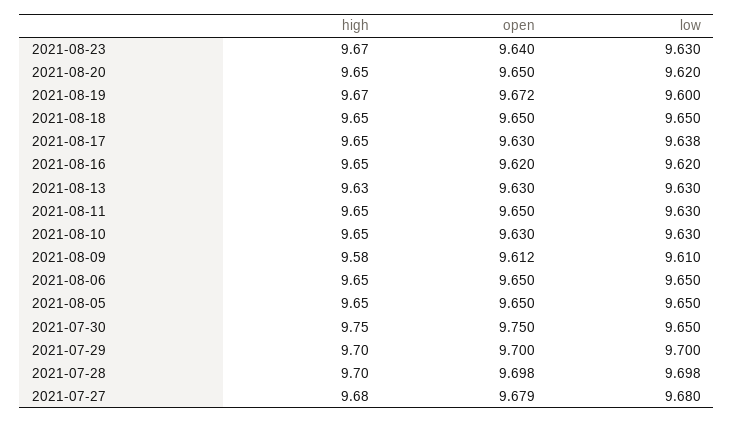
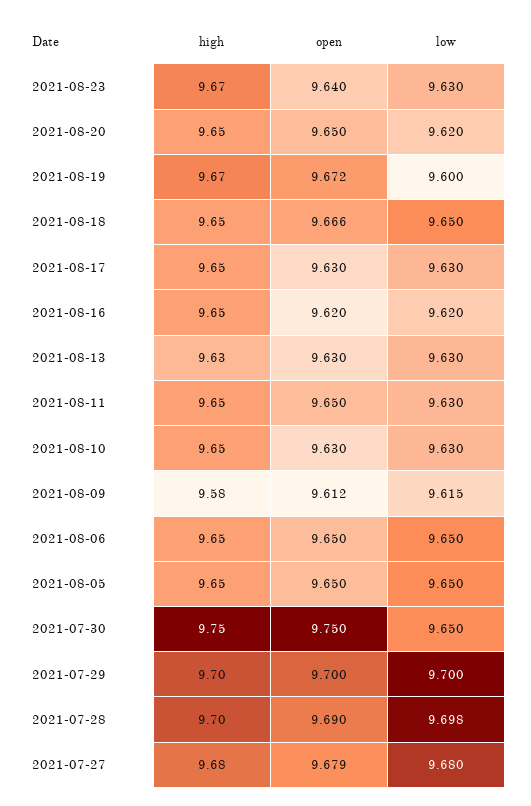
open, 2021-08-18: 9.65 -> 9.666
low, 2021-08-17: 9.638 -> 9.63
low, 2021-08-09: 9.61 -> 9.615
open, 2021-07-28: 9.698 -> 9.69

